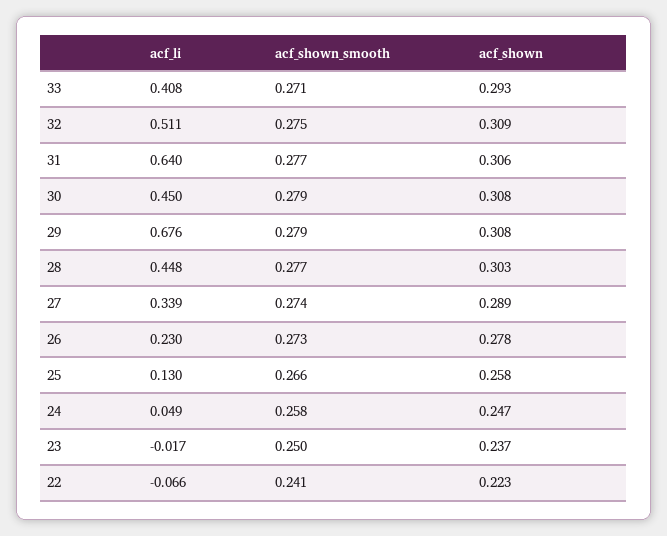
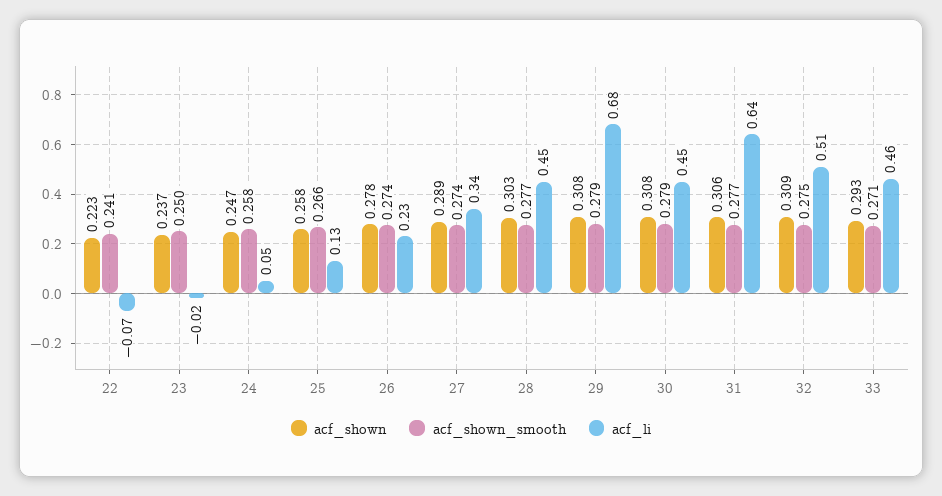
acf_li, 33: 0.408 -> 0.46
acf_shown_smooth, 26: 0.273 -> 0.274

